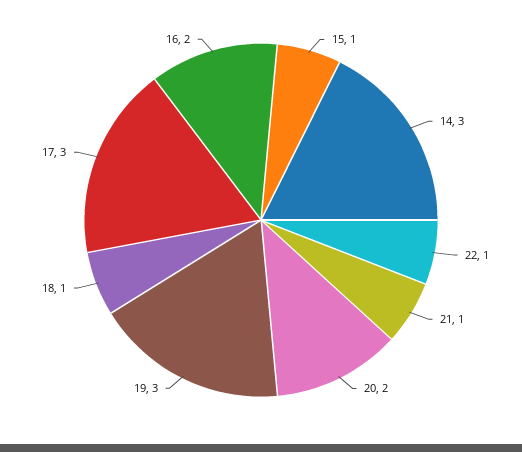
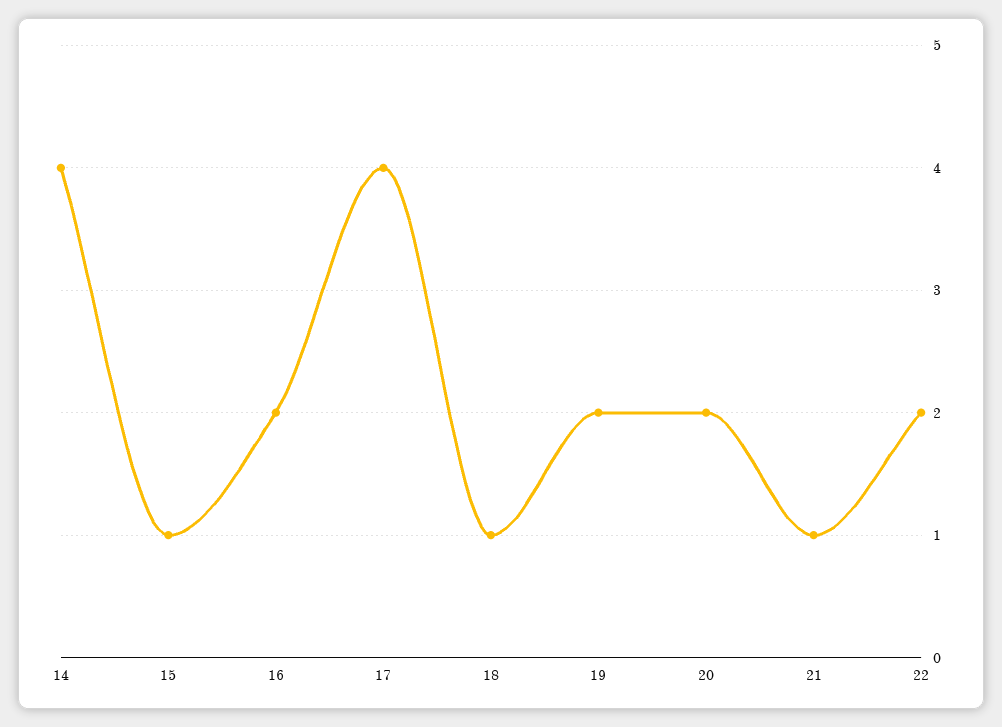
14: 3 -> 4
22: 1 -> 2
19: 3 -> 2
17: 3 -> 4

